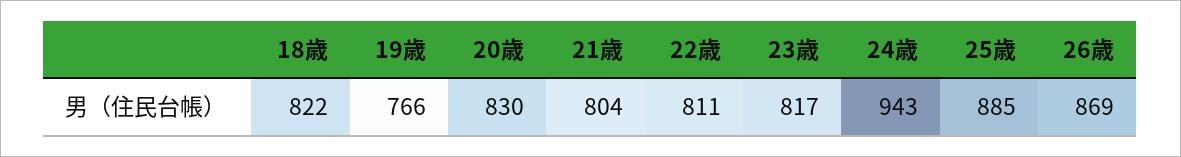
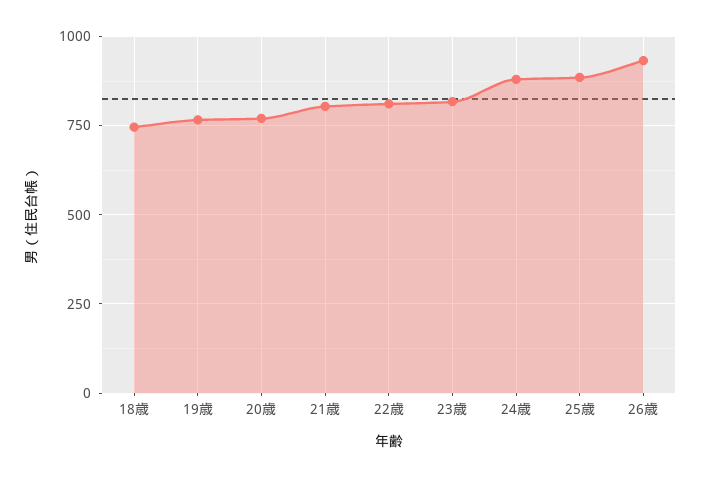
18歳: 822 -> 750
20歳: 830 -> 775
24歳: 943 -> 875
26歳: 869 -> 925

